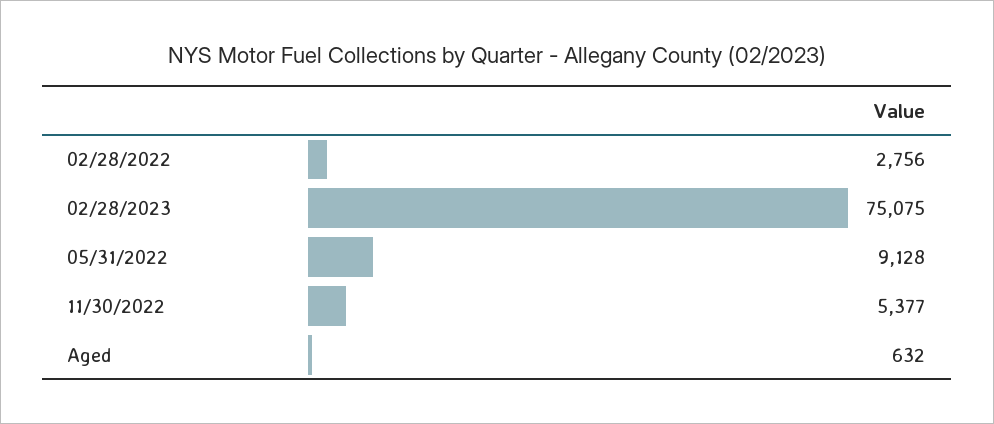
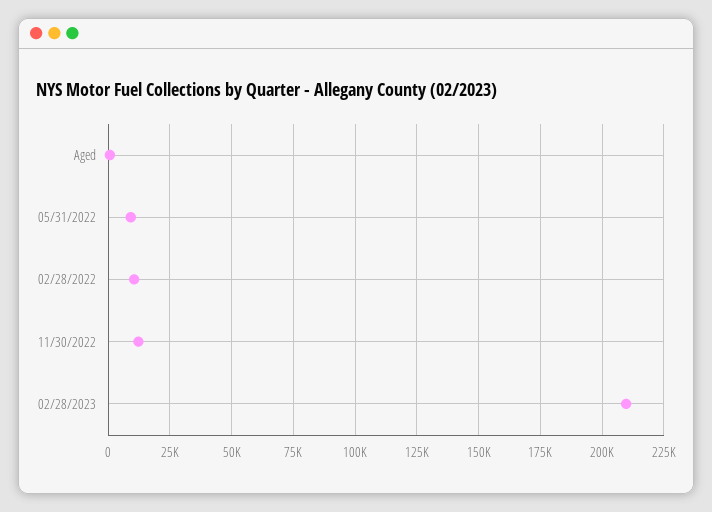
02/28/2022: 2756 -> 10000
02/28/2023: 75075 -> 210000
11/30/2022: 5377 -> 12500

